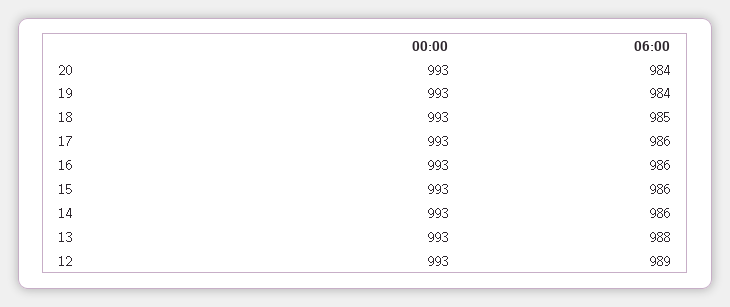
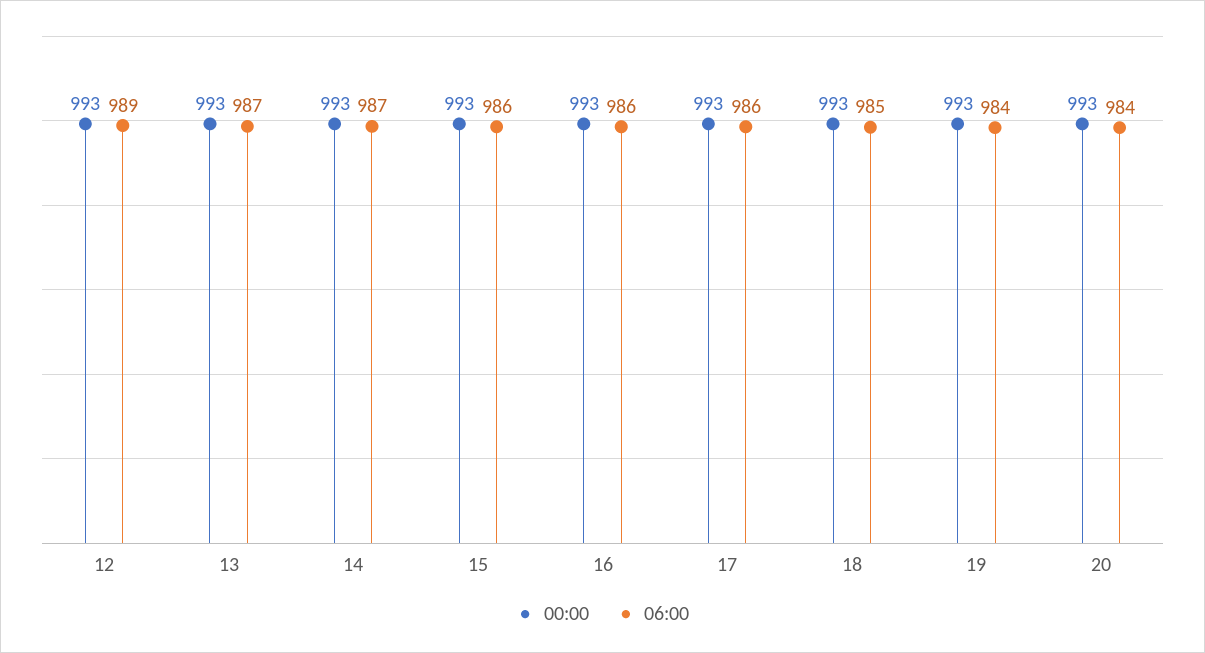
06:00, 14: 986 -> 987
06:00, 13: 988 -> 987

